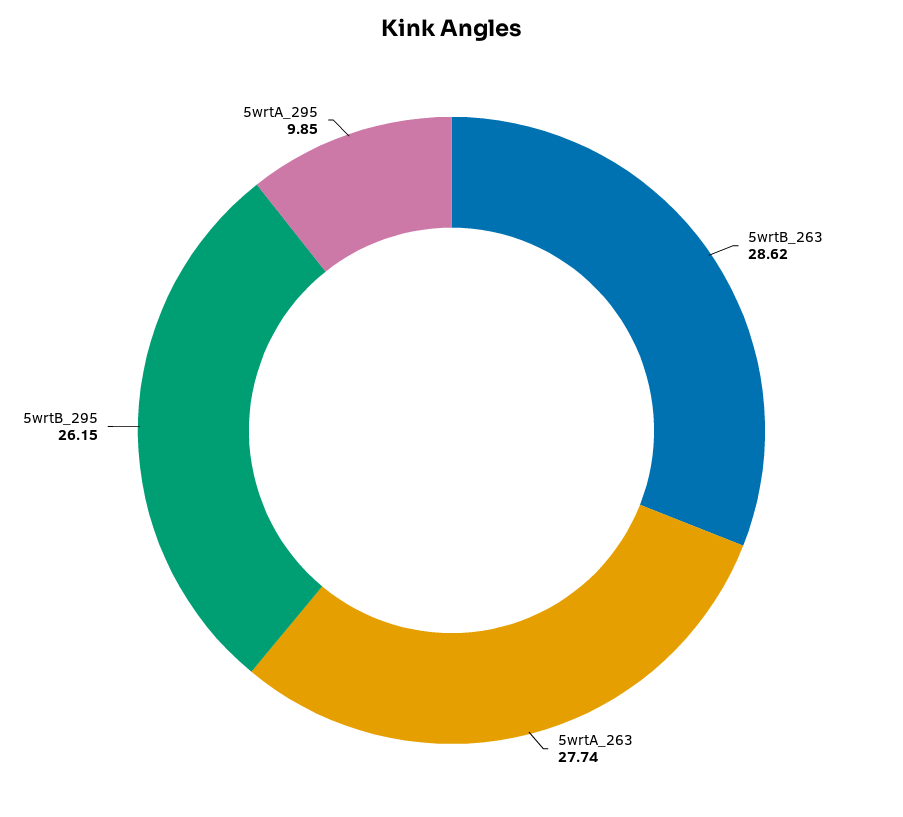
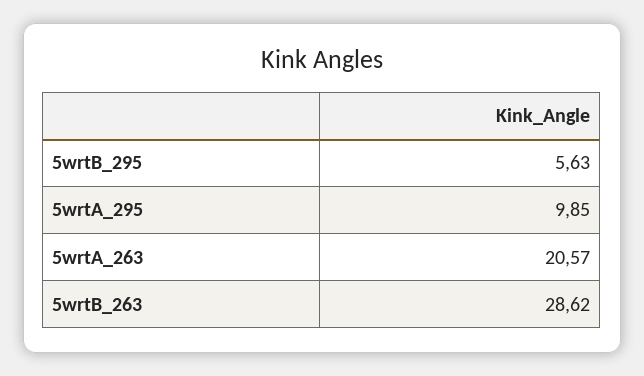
5wrtA_263: 27.74 -> 20.57
5wrtB_295: 26.15 -> 5.63

